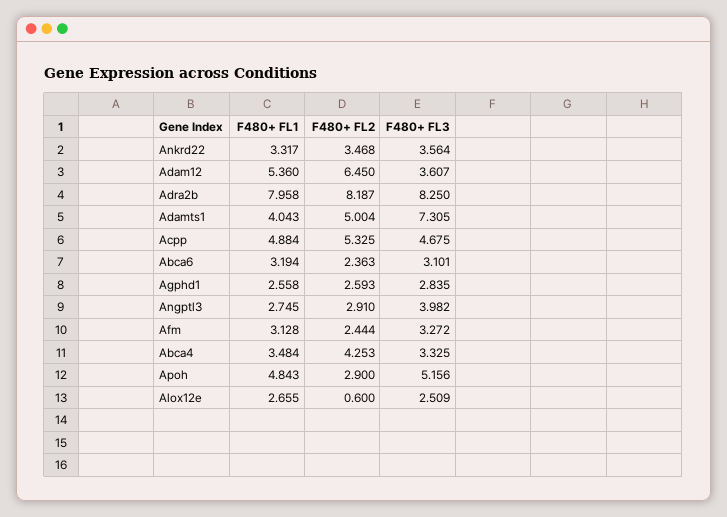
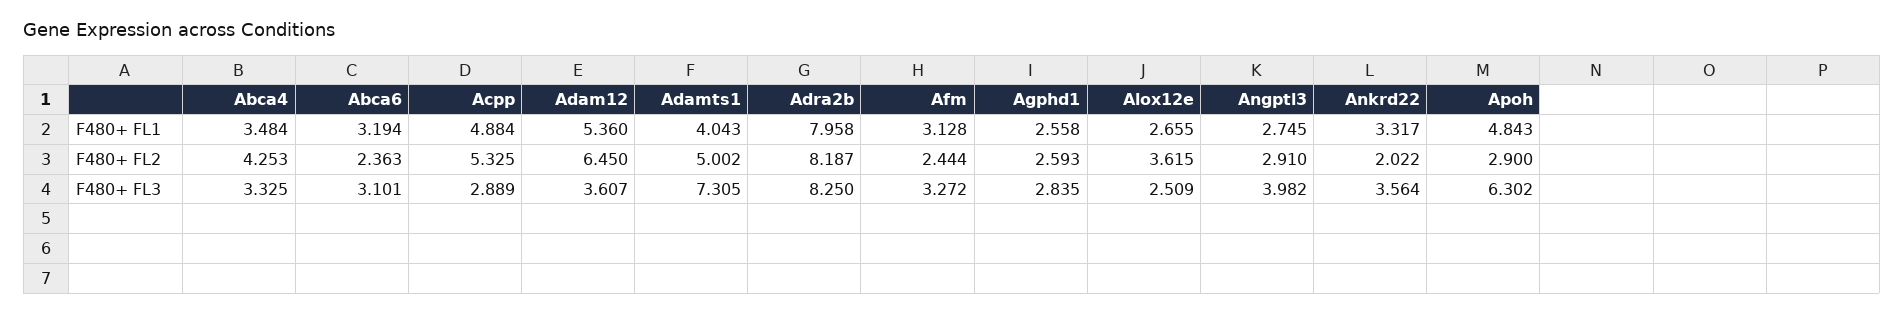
F480+ FL2, Ankrd22: 3.468 -> 2.022
F480+ FL2, Adamts1: 5.004 -> 5.002
F480+ FL3, Acpp: 4.675 -> 2.889
F480+ FL3, Apoh: 5.156 -> 6.302
F480+ FL2, Alox12e: 0.6 -> 3.615

